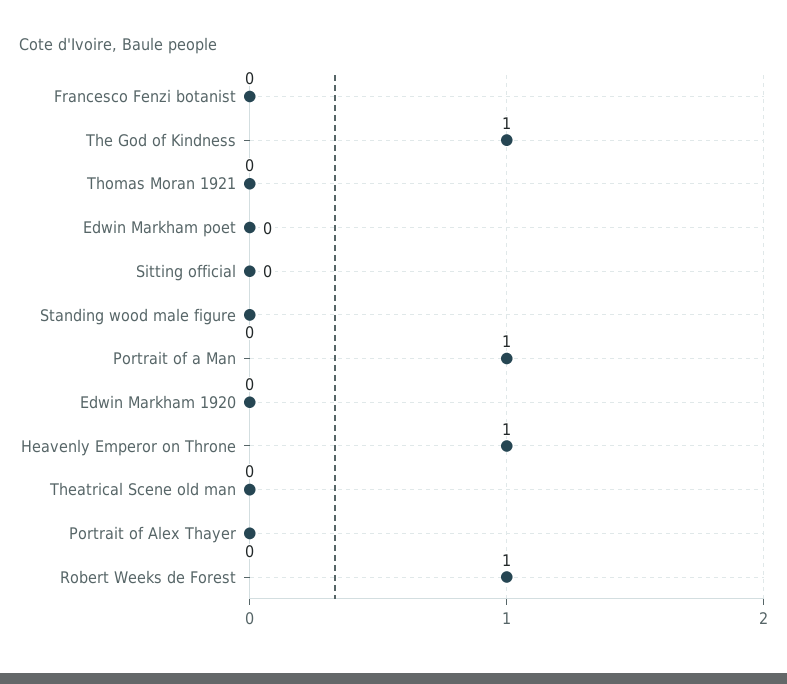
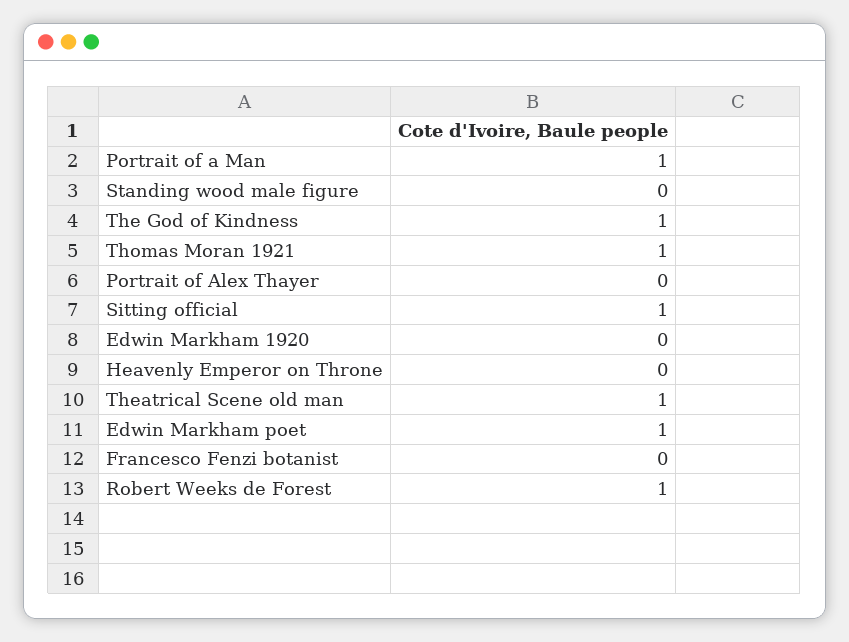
Thomas Moran 1921: 0 -> 1
Edwin Markham poet: 0 -> 1
Sitting official: 0 -> 1
Heavenly Emperor on Throne: 1 -> 0
Theatrical Scene old man: 0 -> 1

